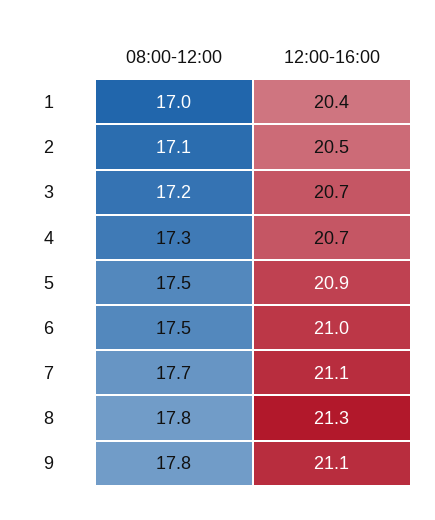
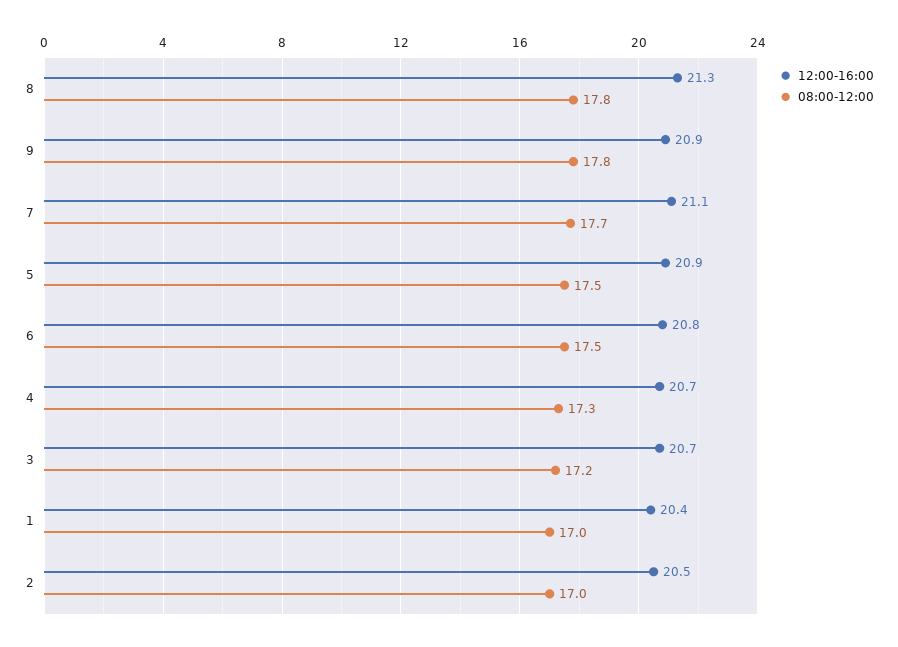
08:00-12:00, 2: 17.1 -> 17
12:00-16:00, 6: 21 -> 20.8
12:00-16:00, 9: 21.1 -> 20.9

